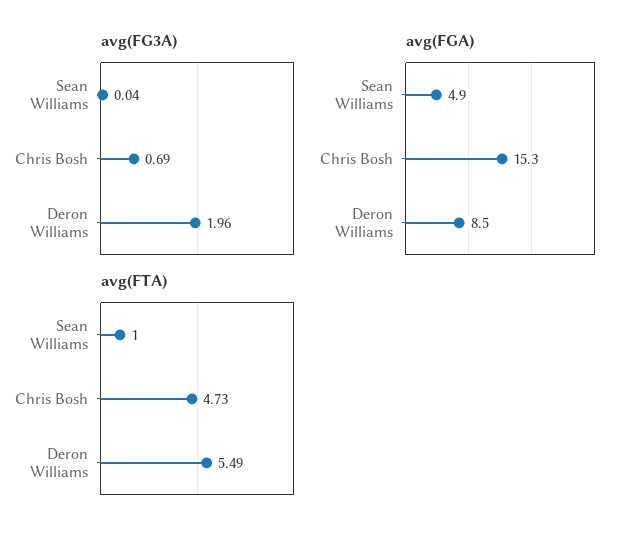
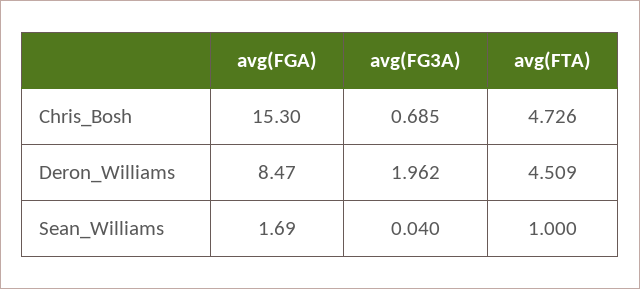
avg(FGA), Sean Williams: 4.9 -> 1.69
avg(FTA), Deron Williams: 5.49 -> 4.509

